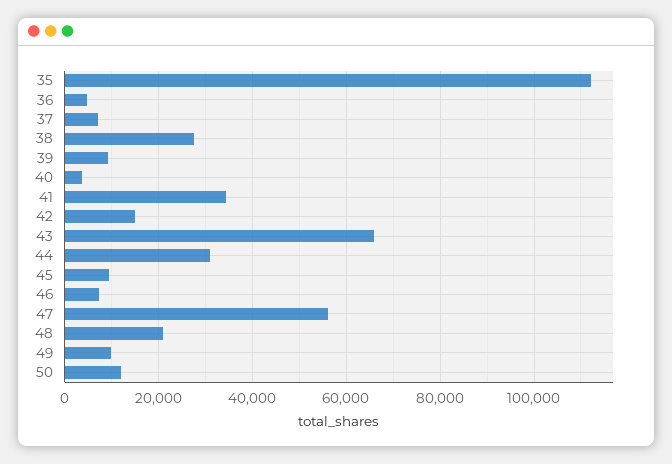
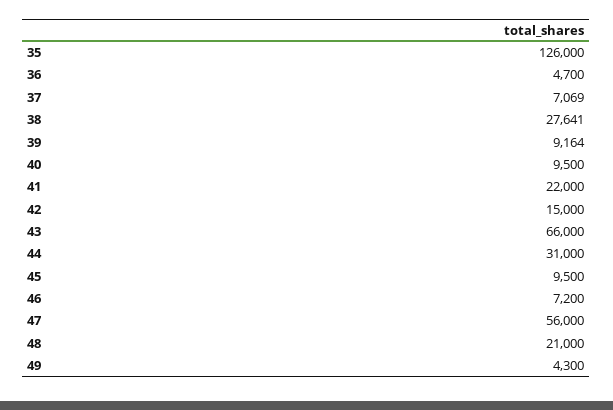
35: 112000 -> 126000
40: 4000 -> 9500
41: 34000 -> 22000
49: 10000 -> 4300
50: 12000 -> none

